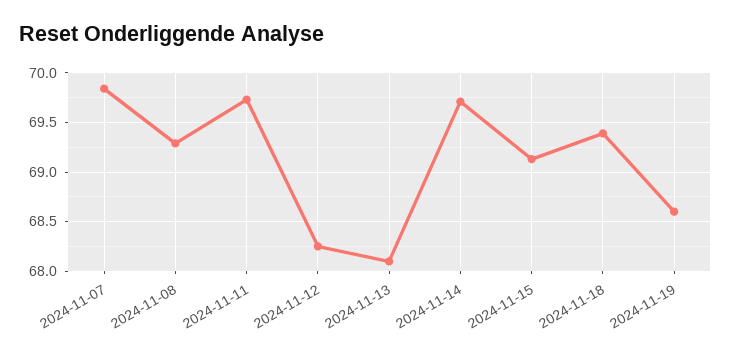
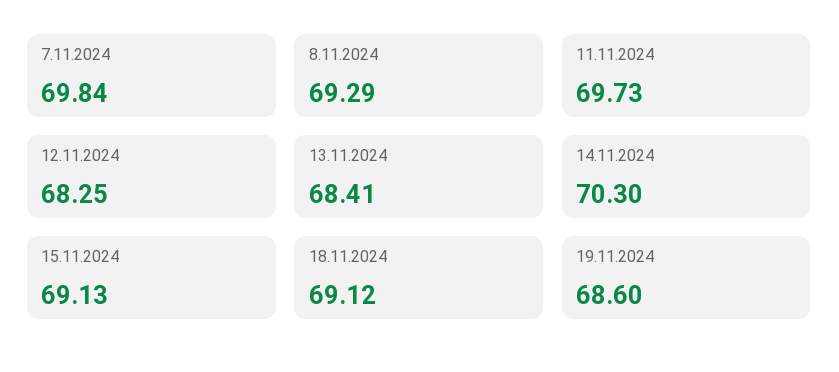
2024-11-13: 68.1 -> 68.41
2024-11-14: 69.7 -> 70.3
2024-11-18: 69.4 -> 69.12

